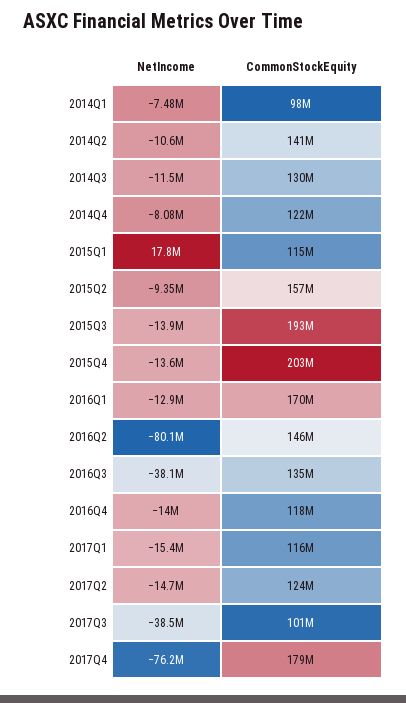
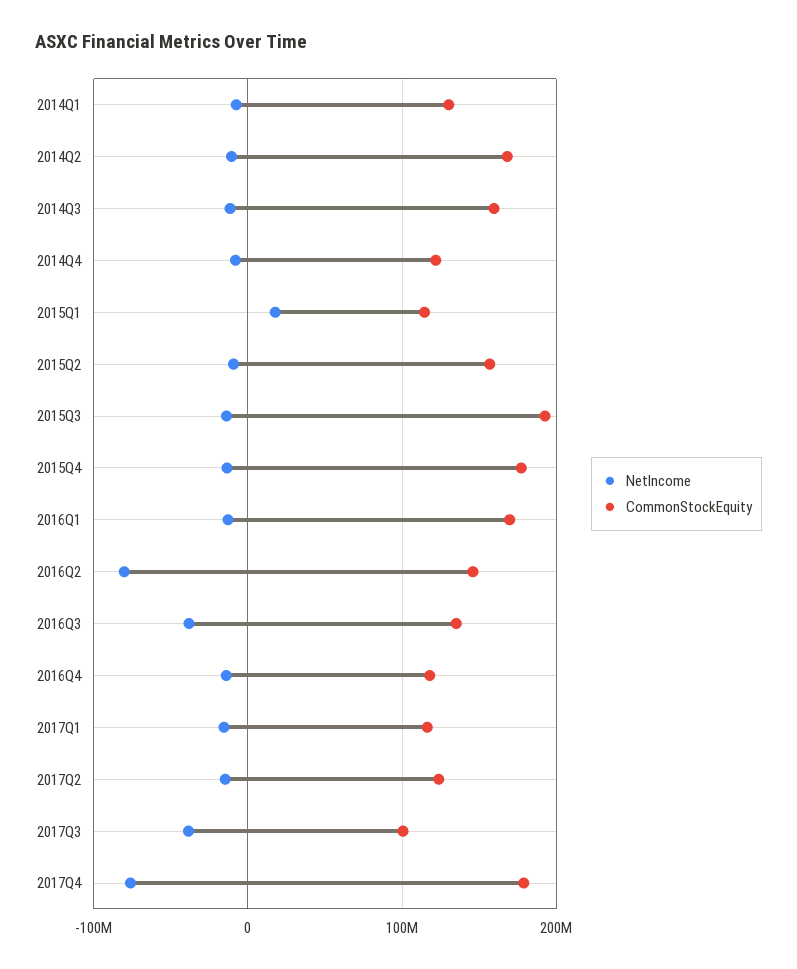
CommonStockEquity, 2014Q1: 98000000 -> 130000000
CommonStockEquity, 2014Q2: 141000000 -> 170000000
CommonStockEquity, 2014Q3: 130000000 -> 160000000
CommonStockEquity, 2015Q4: 203000000 -> 180000000

